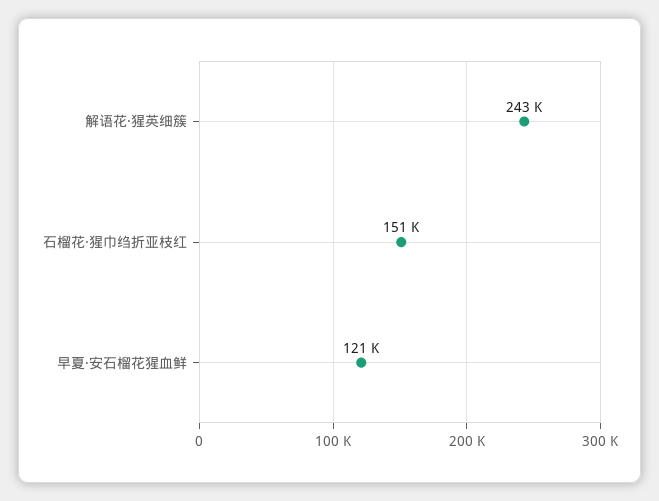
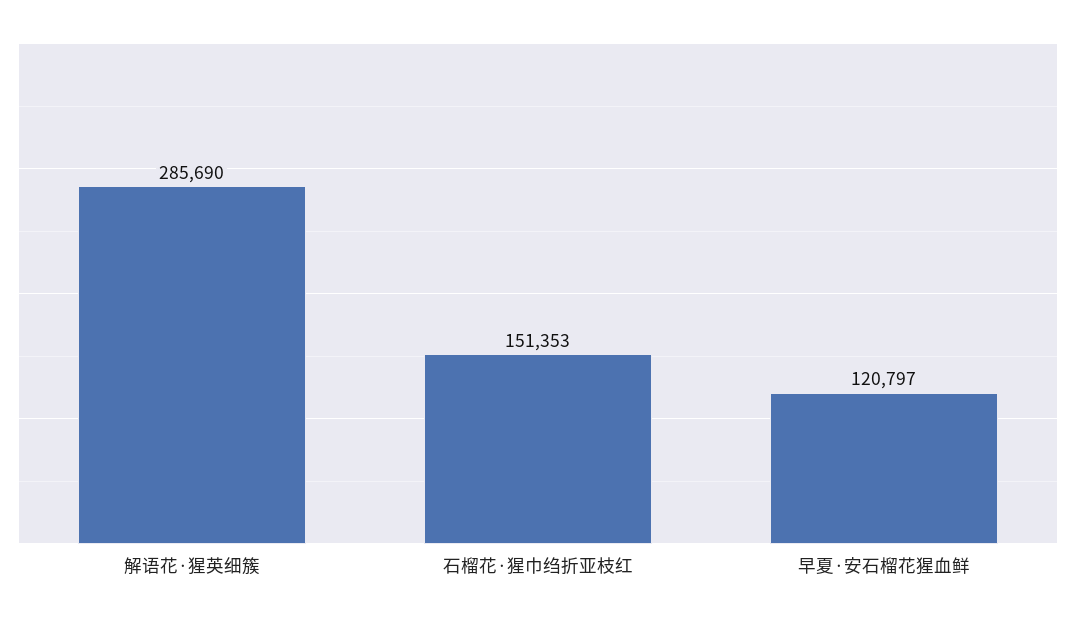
解语花·猩英细簇: 243000 -> 285690

